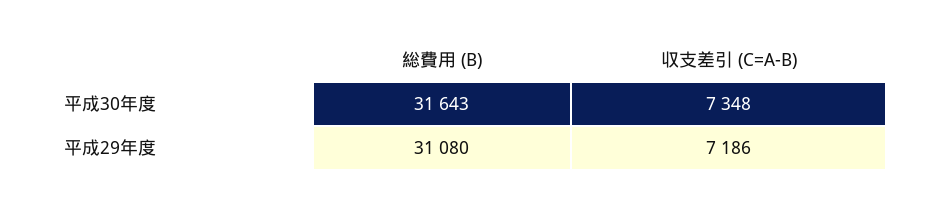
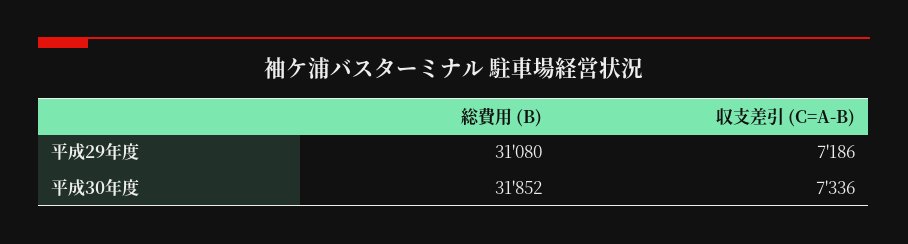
総費用 (B), 平成30年度: 31643 -> 31852
収支差引 (C=A-B), 平成30年度: 7348 -> 7336

